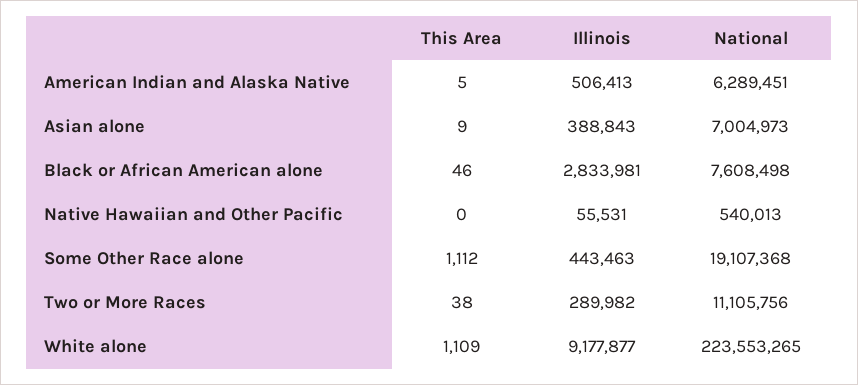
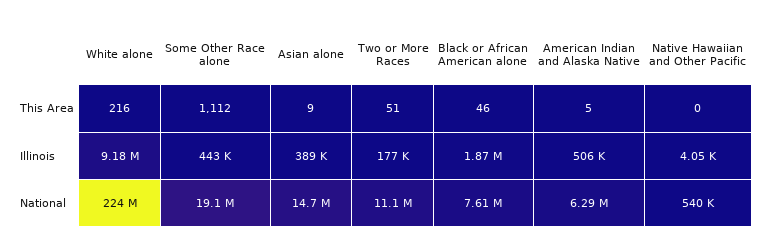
National, Asian alone: 7004973 -> 14700000
Illinois, Black or African American alone: 2833981 -> 1870000
Illinois, Native Hawaiian and Other Pacific: 55531 -> 4050
This Area, Two or More Races: 38 -> 51
Illinois, Two or More Races: 289982 -> 177000
This Area, White alone: 1109 -> 216

